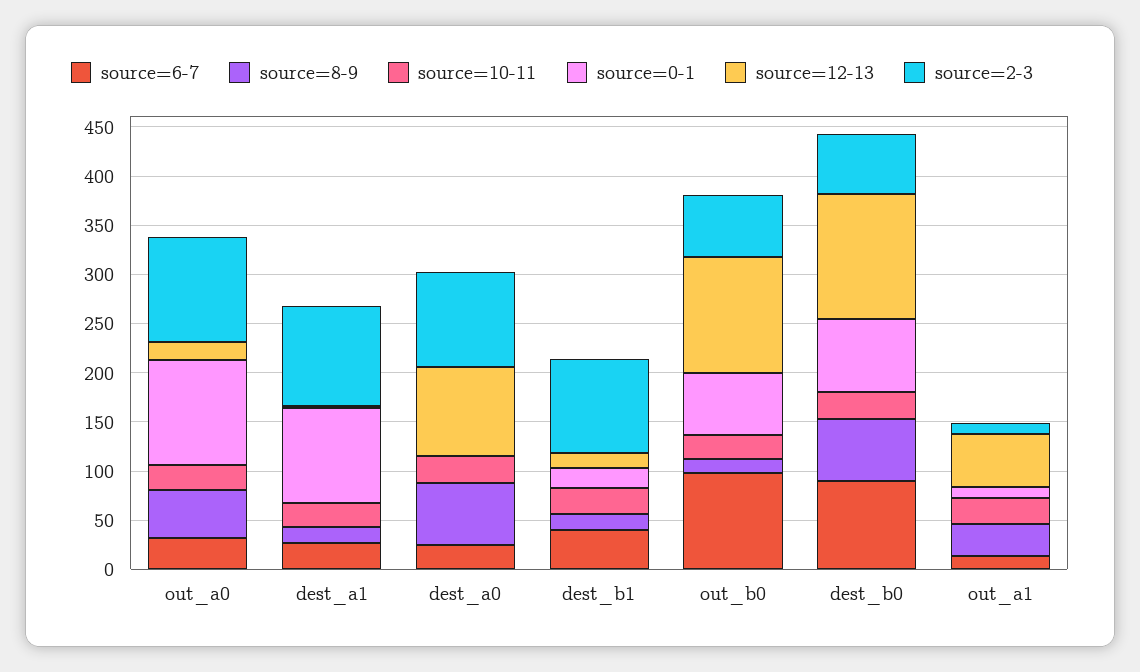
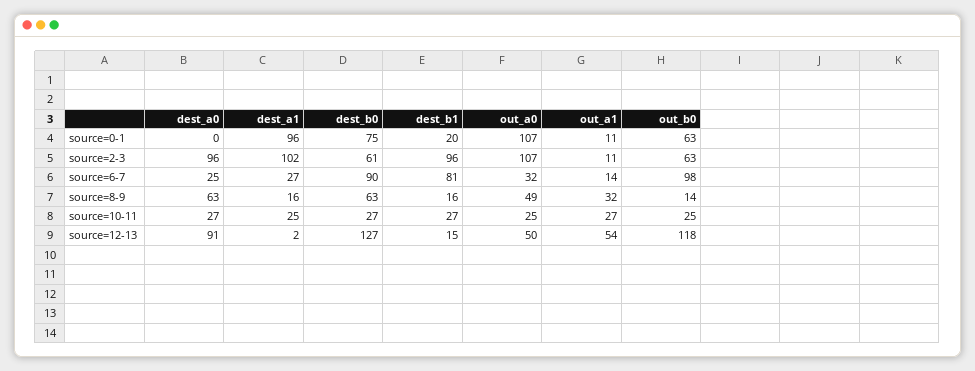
source=12-13, out_a0: 20 -> 50
source=6-7, dest_b1: 40 -> 81

